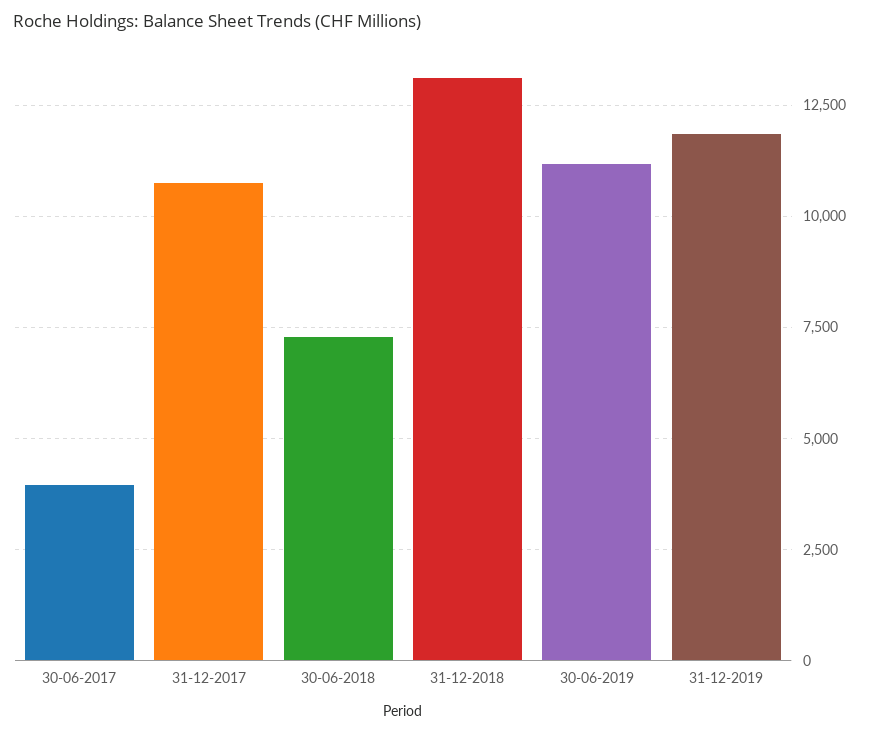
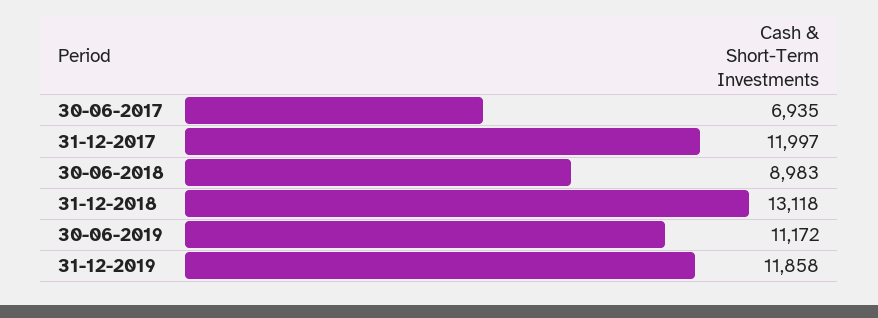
30-06-2017: 4000 -> 6935
31-12-2017: 10750 -> 11997
30-06-2018: 7250 -> 8983

